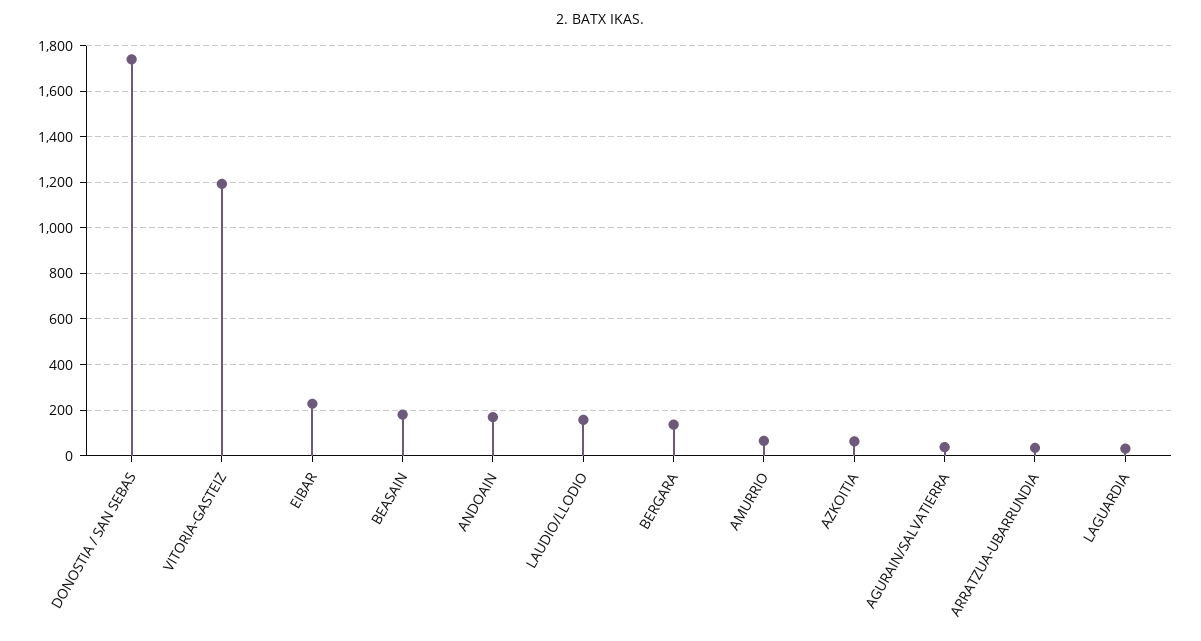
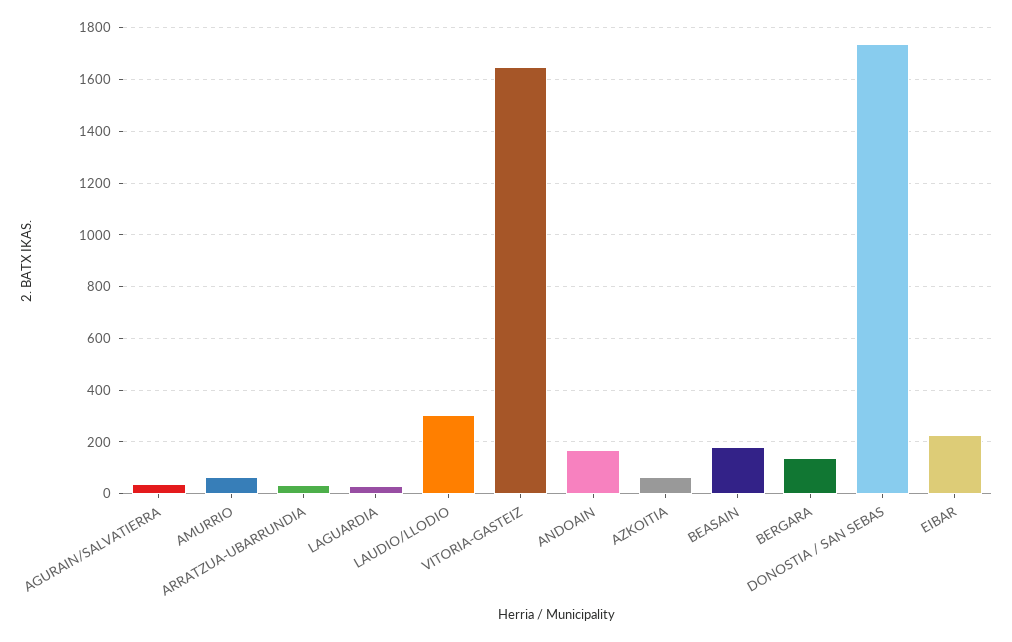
VITORIA-GASTEIZ: 1200 -> 1650
LAUDIO/LLODIO: 150 -> 300

